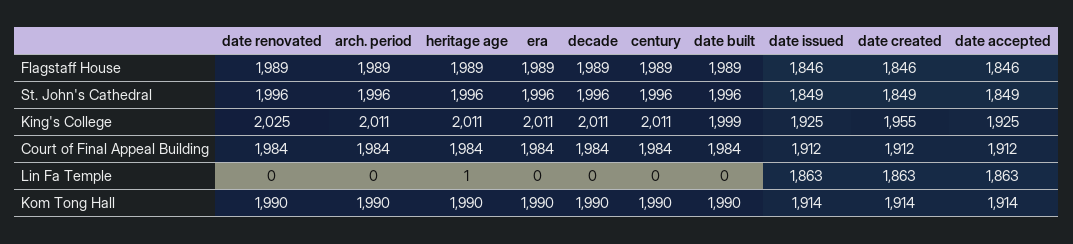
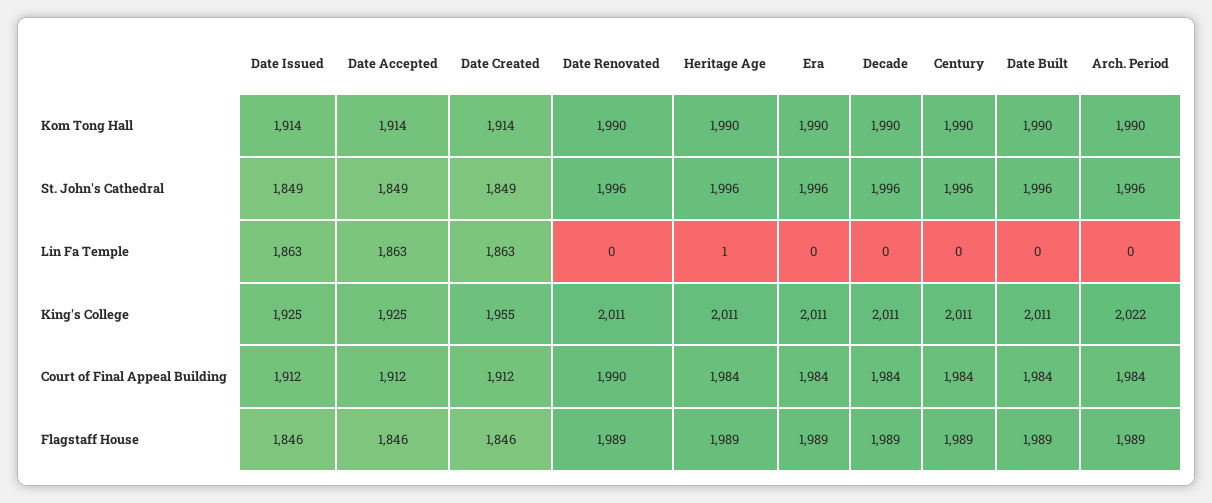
date renovated, King's College: 2025 -> 2011
arch. period, King's College: 2011 -> 2022
date built, King's College: 1999 -> 2011
date renovated, Court of Final Appeal Building: 1984 -> 1990

